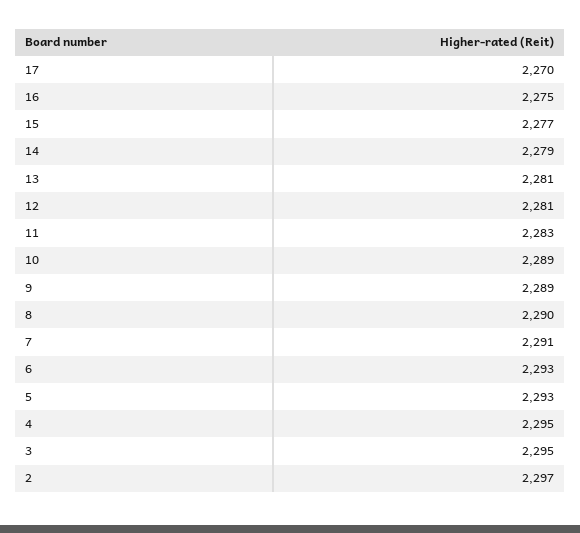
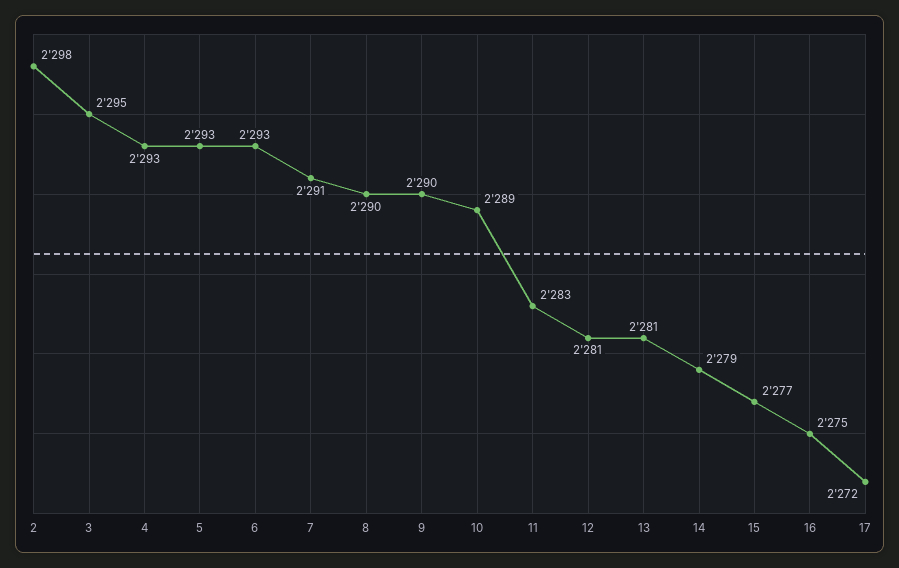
17: 2270 -> 2272
9: 2289 -> 2290
4: 2295 -> 2293
2: 2297 -> 2298

